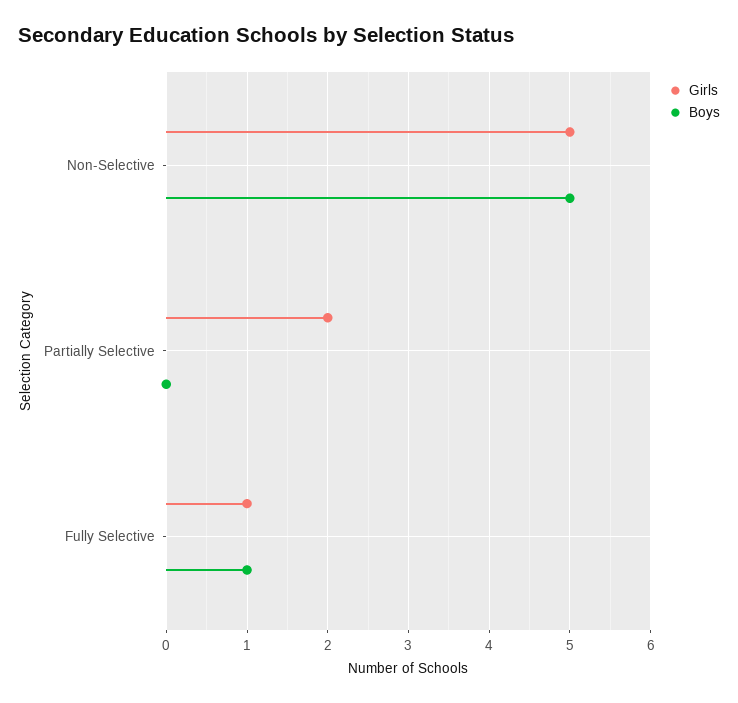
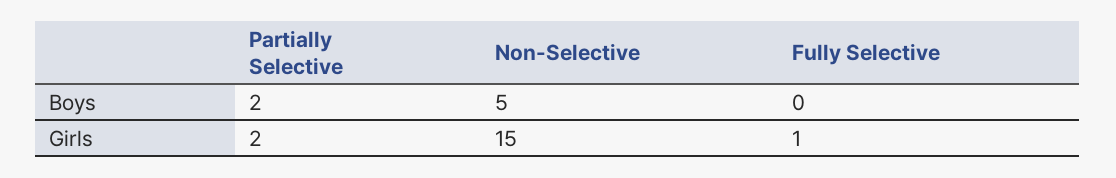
Girls, Non-Selective: 5 -> 15
Boys, Partially Selective: 0 -> 2
Boys, Fully Selective: 1 -> 0

